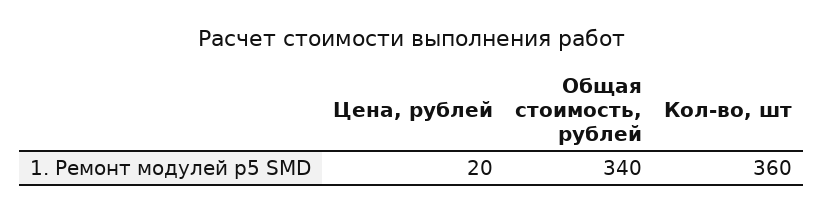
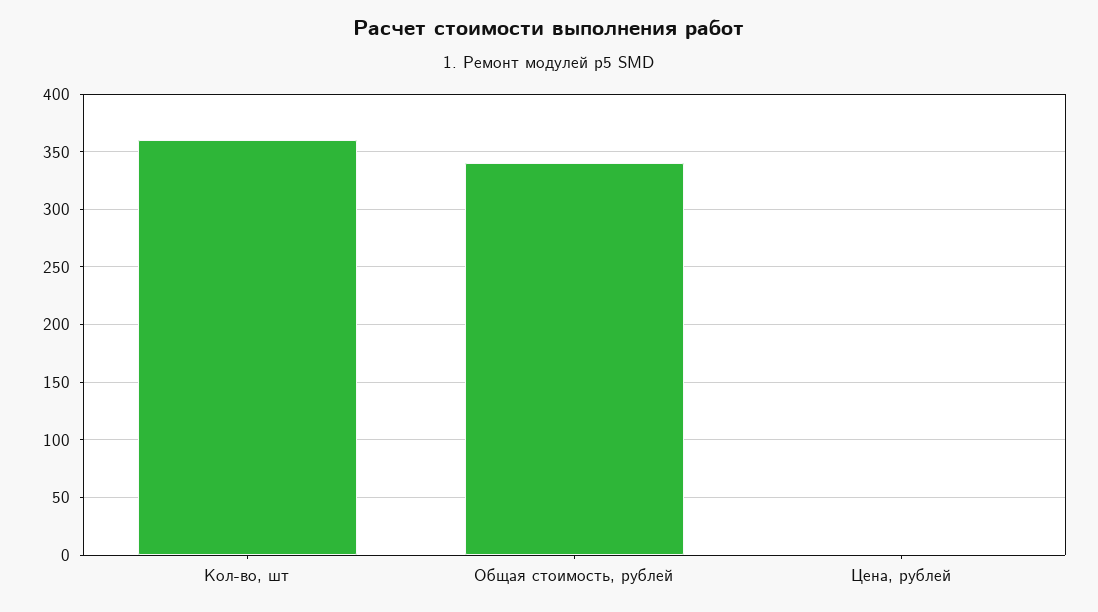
Цена, рублей: 20 -> 0

